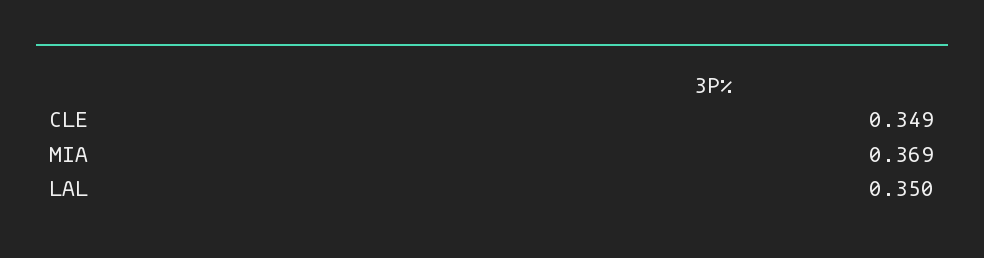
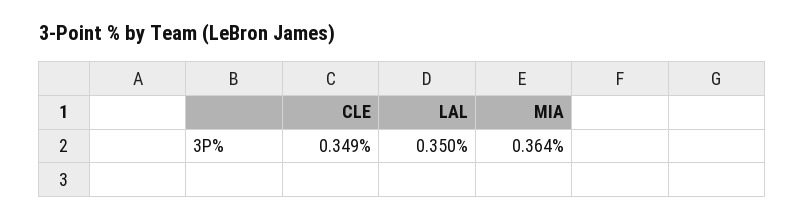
MIA: 0.369 -> 0.364

